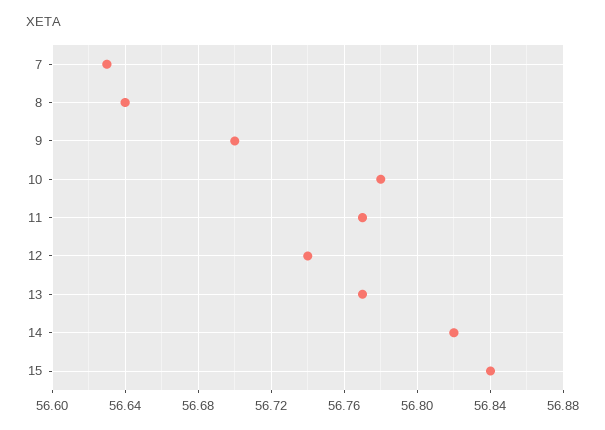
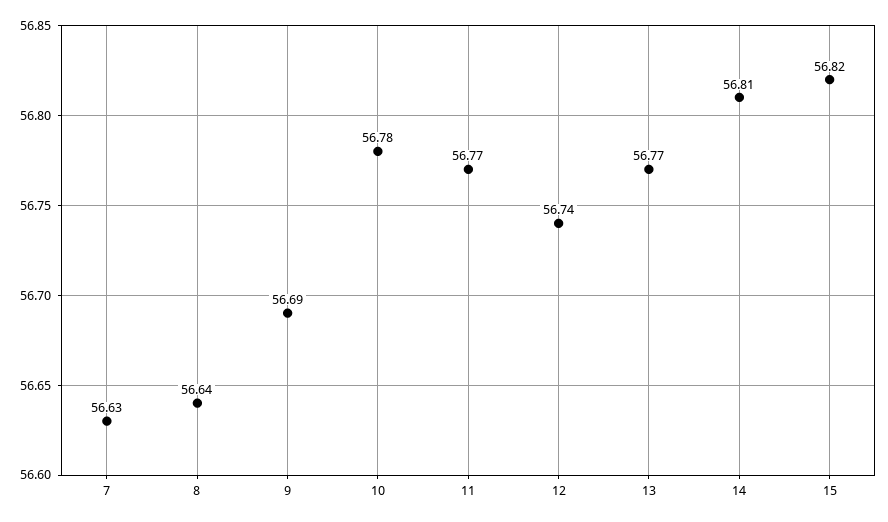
9: 56.7 -> 56.69
14: 56.82 -> 56.81
15: 56.84 -> 56.82

